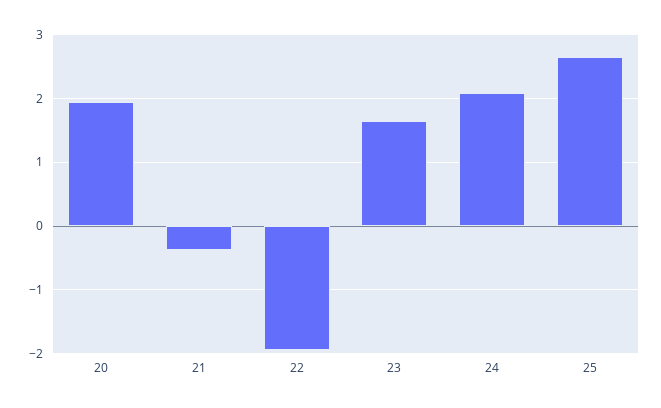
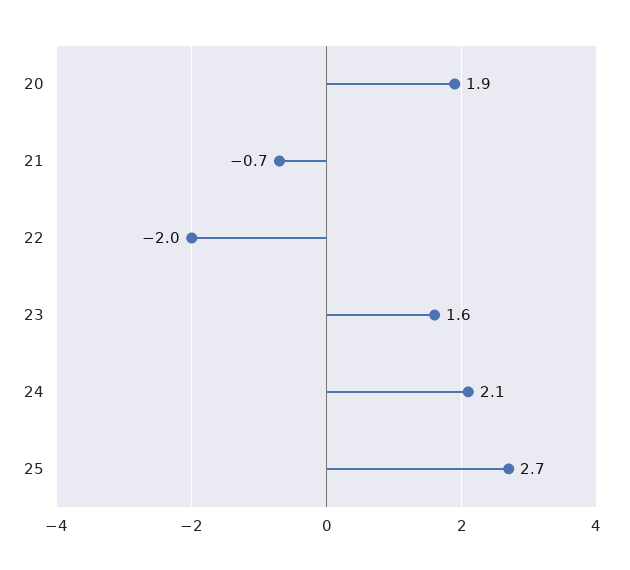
21: -0.4 -> -0.7

